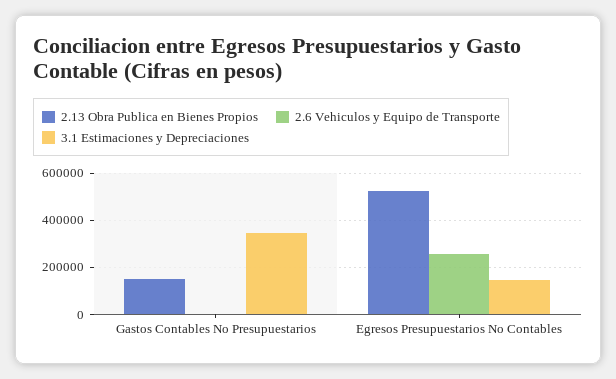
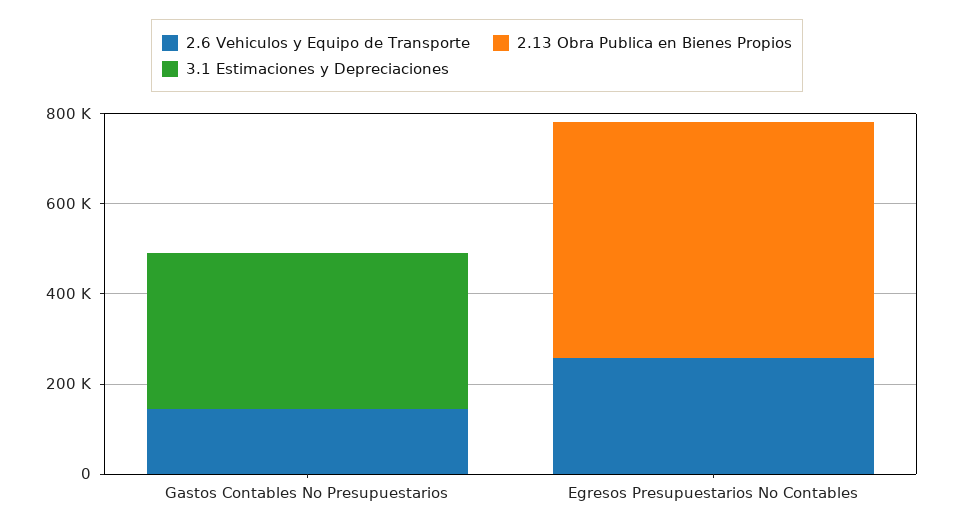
2.13 Obra Publica en Bienes Propios, Gastos Contables No Presupuestarios: 150000 -> 0
2.6 Vehiculos y Equipo de Transporte, Gastos Contables No Presupuestarios: 0 -> 150000
3.1 Estimaciones y Depreciaciones, Egresos Presupuestarios No Contables: 150000 -> 0

